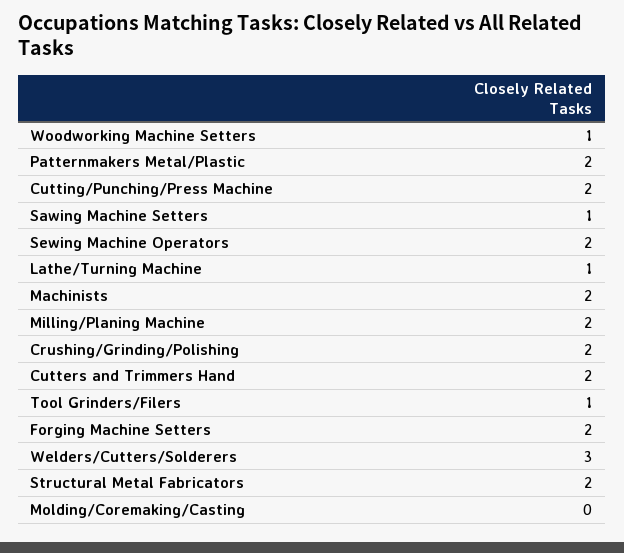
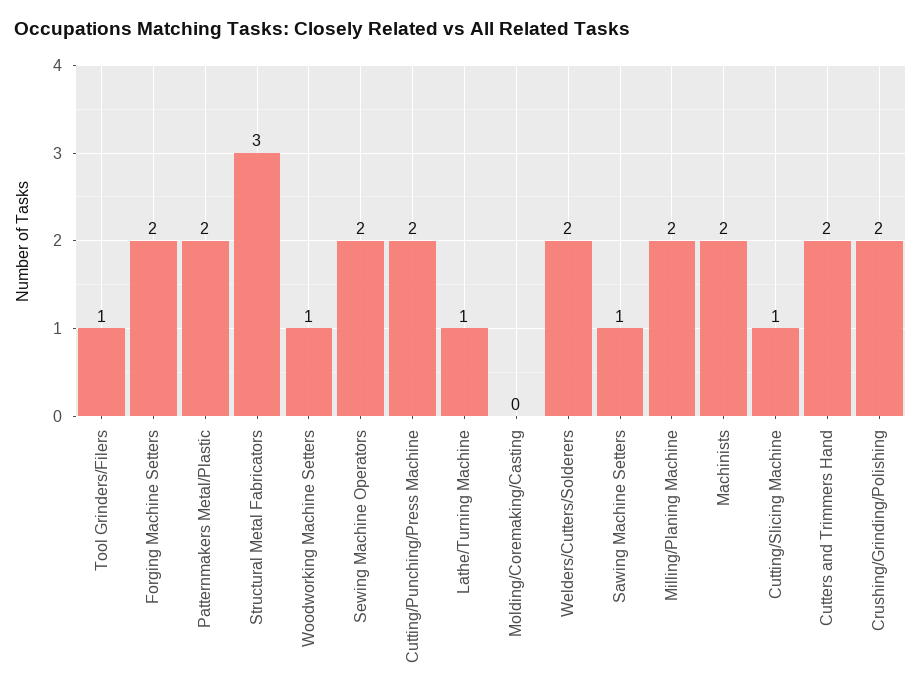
Welders/Cutters/Solderers: 3 -> 2
Structural Metal Fabricators: 2 -> 3
Cutting/Slicing Machine: none -> 1

